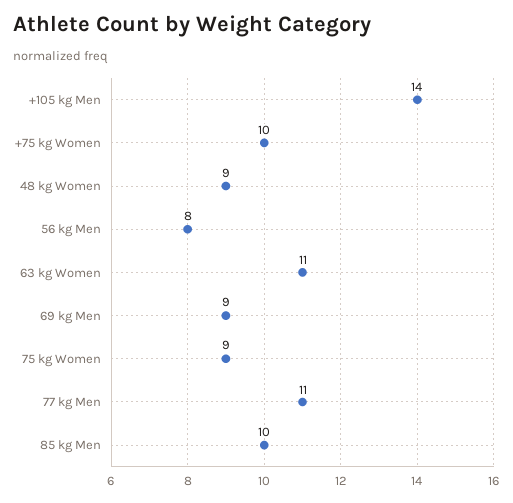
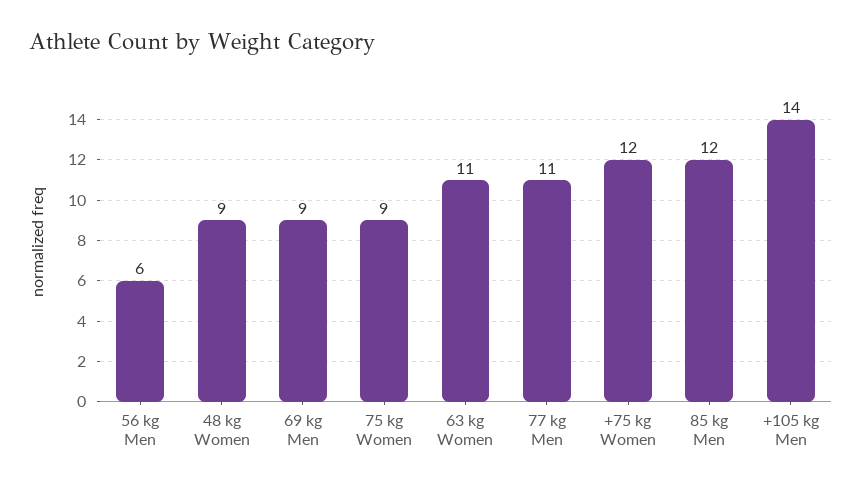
+75 kg Women: 10 -> 12
56 kg Men: 8 -> 6
85 kg Men: 10 -> 12

